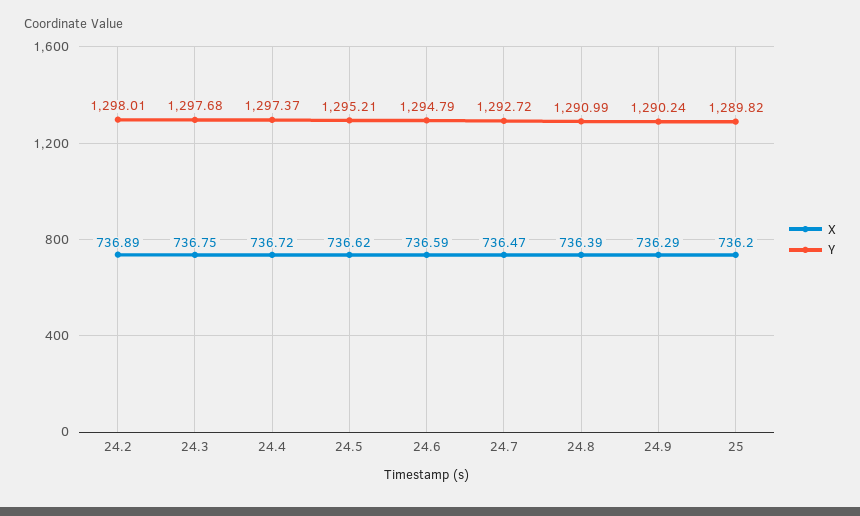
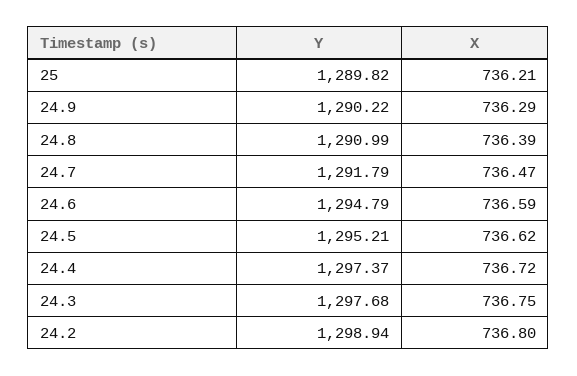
X, 24.2: 736.89 -> 736.8
Y, 24.2: 1298.01 -> 1298.94
Y, 24.7: 1292.72 -> 1291.79
Y, 24.9: 1290.24 -> 1290.22
X, 25: 736.2 -> 736.21

